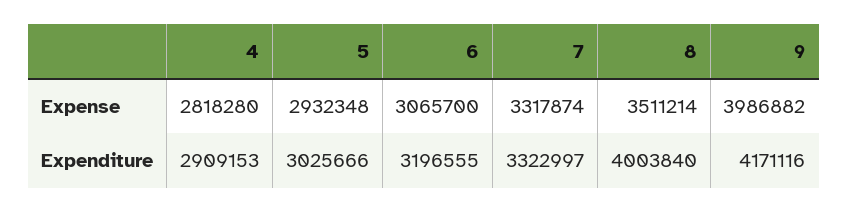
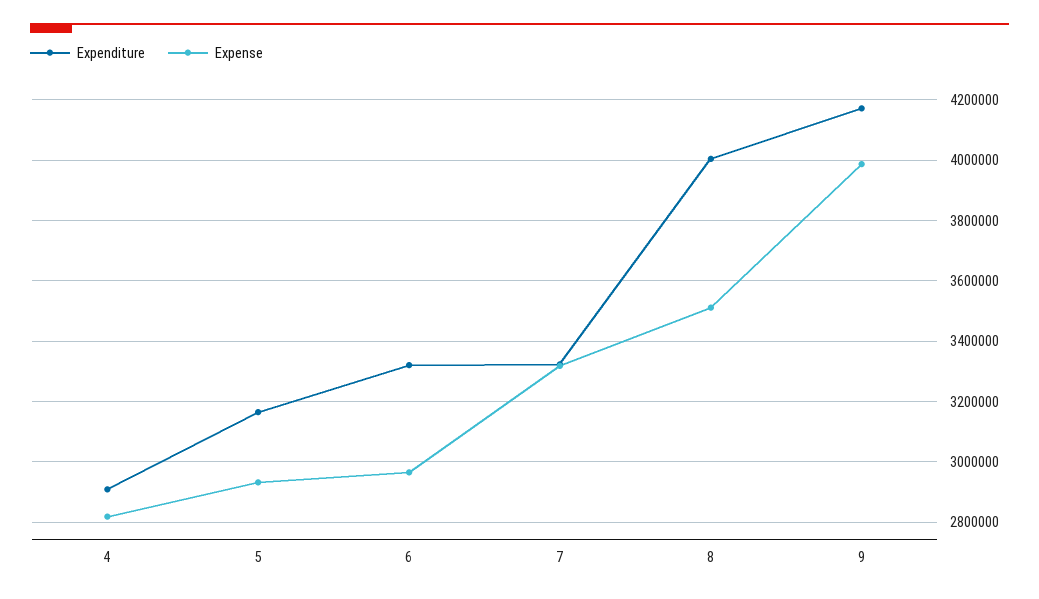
Expense, 6: 3065700 -> 2960000
Expenditure, 5: 3025666 -> 3160000
Expenditure, 6: 3196555 -> 3320000

